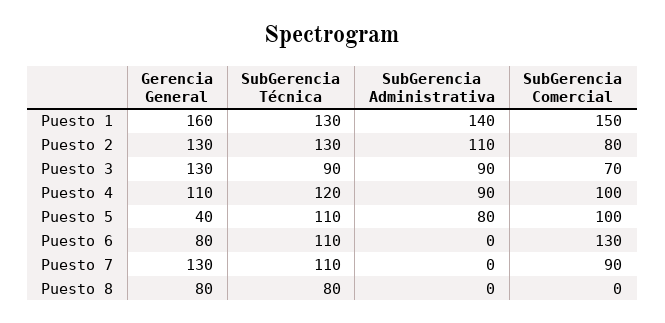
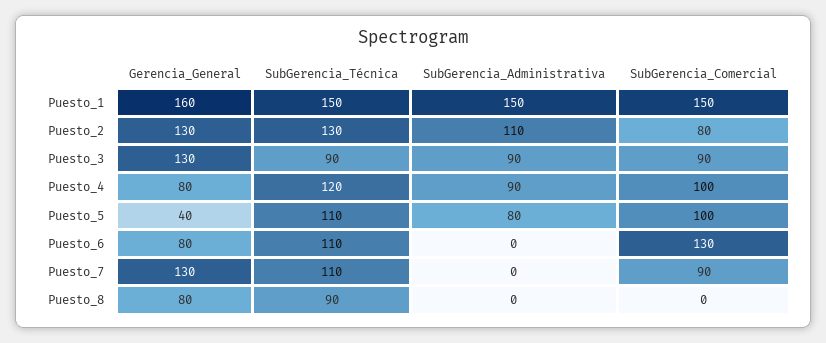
SubGerencia Técnica, Puesto 1: 130 -> 150
SubGerencia Administrativa, Puesto 1: 140 -> 150
SubGerencia Comercial, Puesto 3: 70 -> 90
Gerencia General, Puesto 4: 110 -> 80
SubGerencia Técnica, Puesto 8: 80 -> 90

